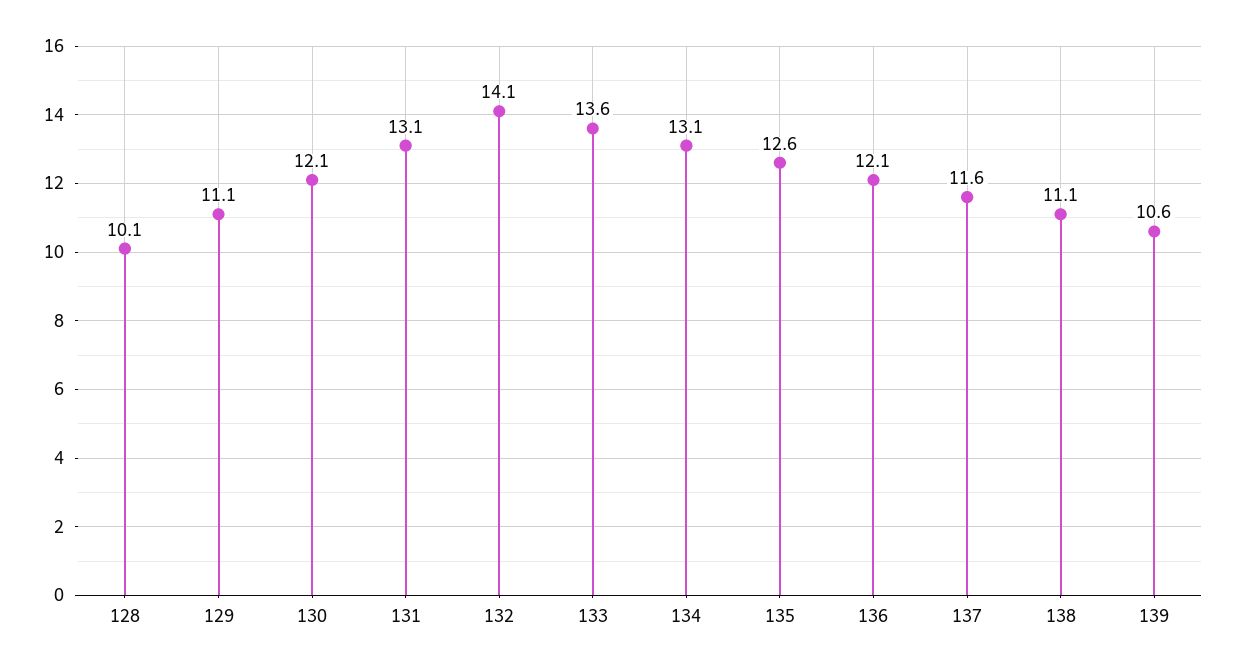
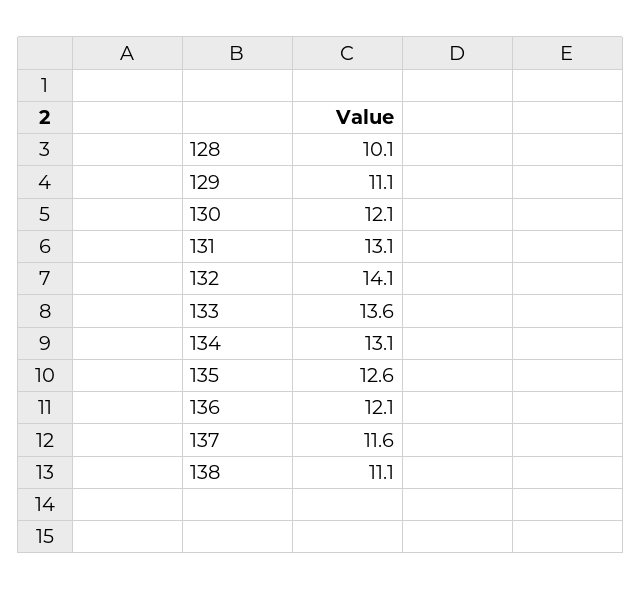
139: 10.6 -> none

